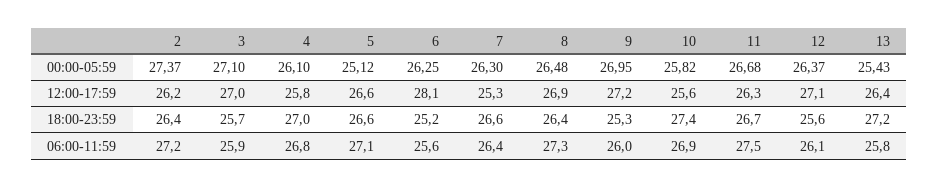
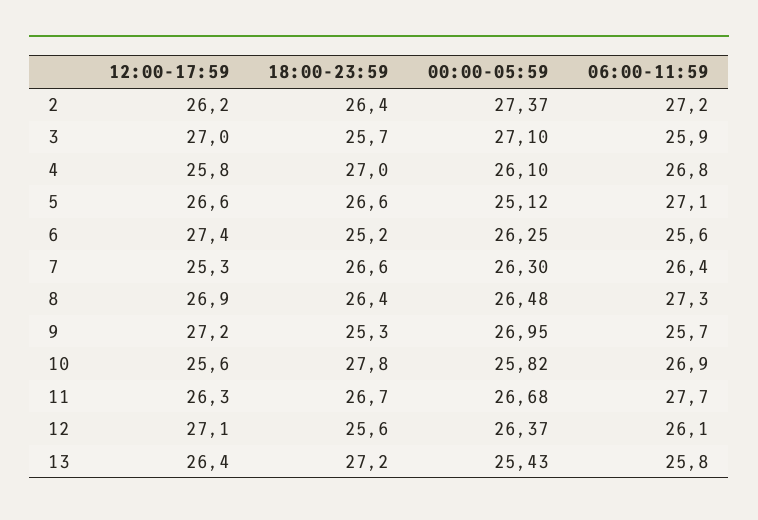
6, 12:00-17:59: 28.1 -> 27.4
10, 18:00-23:59: 27.4 -> 27.8
9, 06:00-11:59: 26 -> 25.7
11, 06:00-11:59: 27.5 -> 27.7

